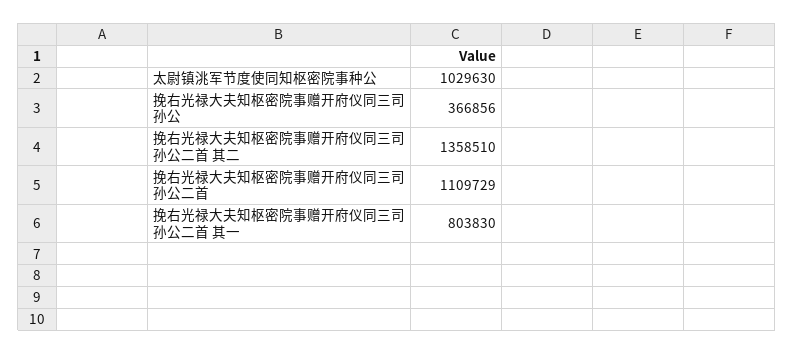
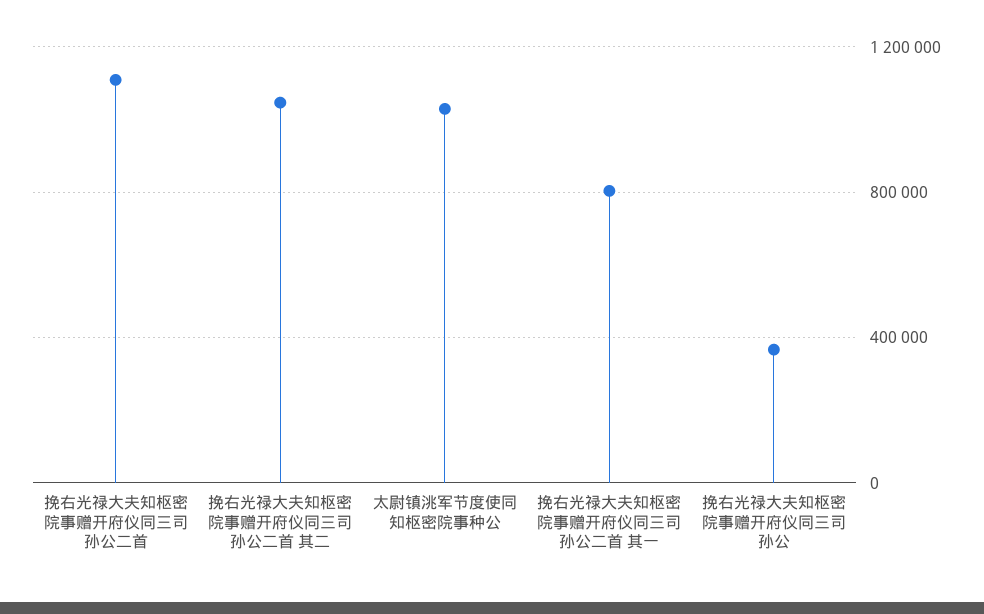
挽右光禄大夫知枢密院事赠开府仪同三司孙公二首 其二: 1358510 -> 1050000

